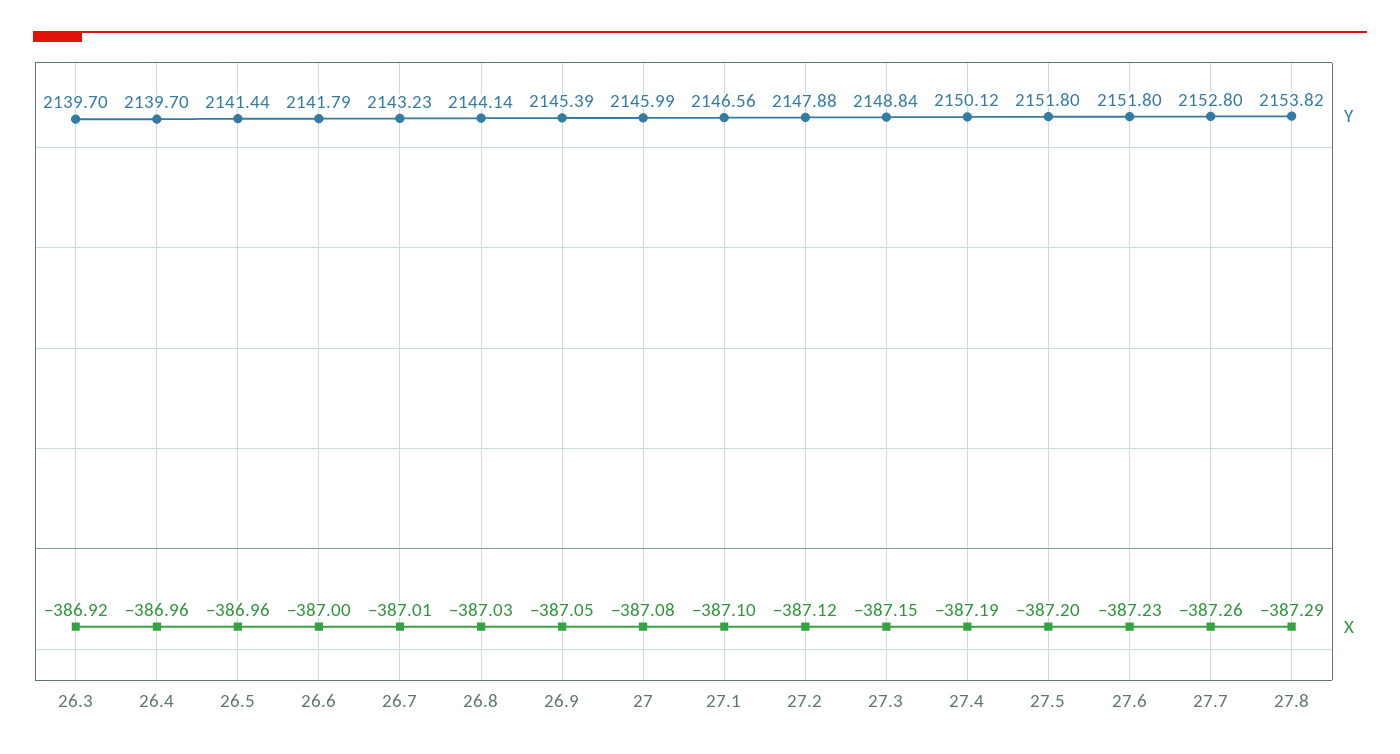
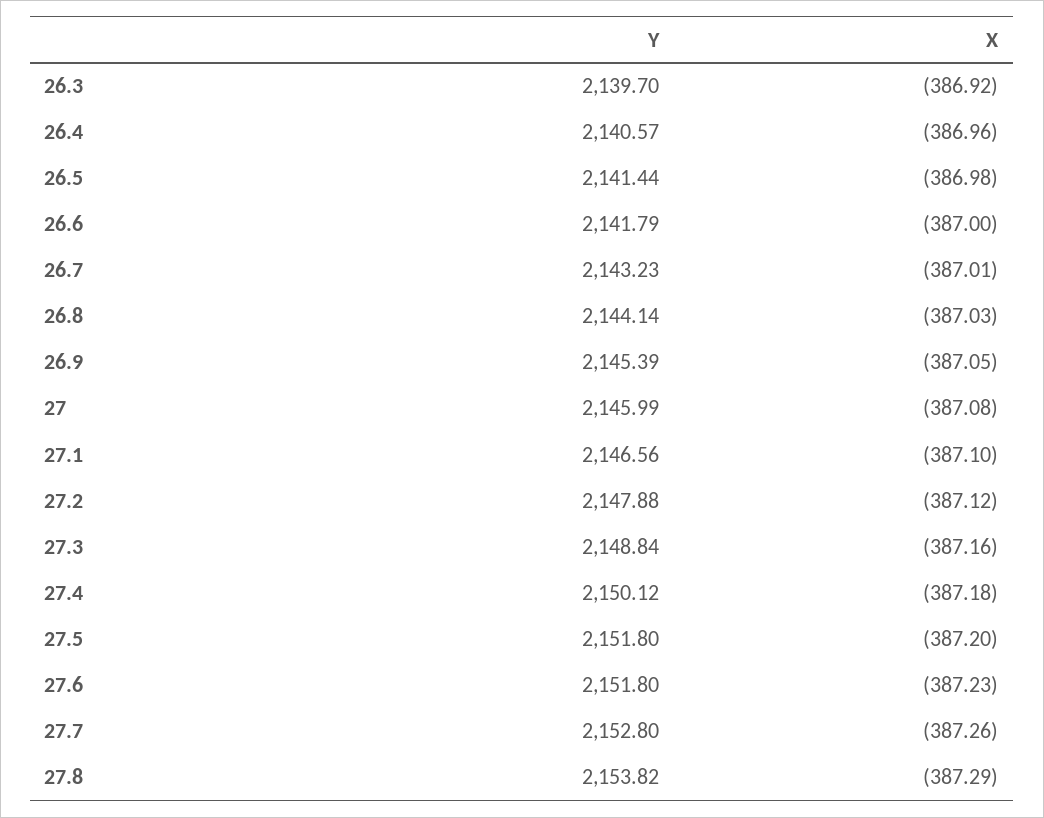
Y, 26.4: 2139.7 -> 2140.57
X, 26.5: -386.96 -> -386.98
X, 27.3: -387.15 -> -387.16
X, 27.4: -387.19 -> -387.18

